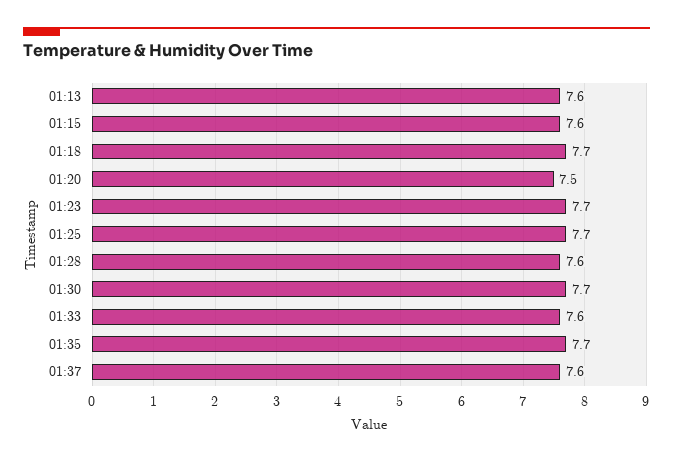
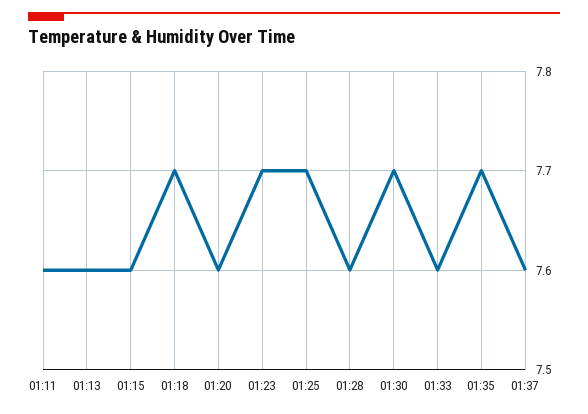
01:20: 7.5 -> 7.6
01:11: none -> 7.6

